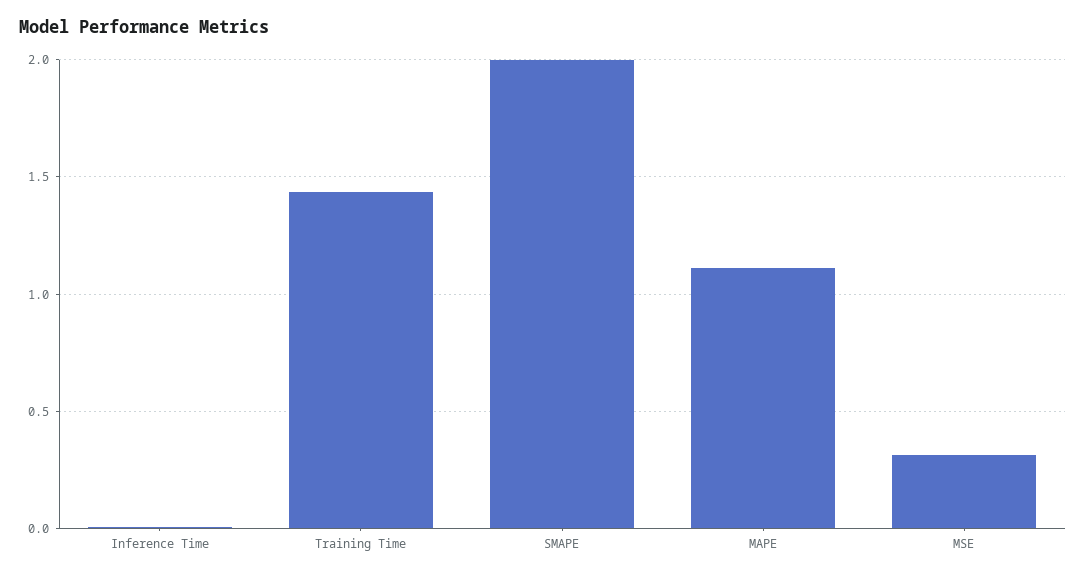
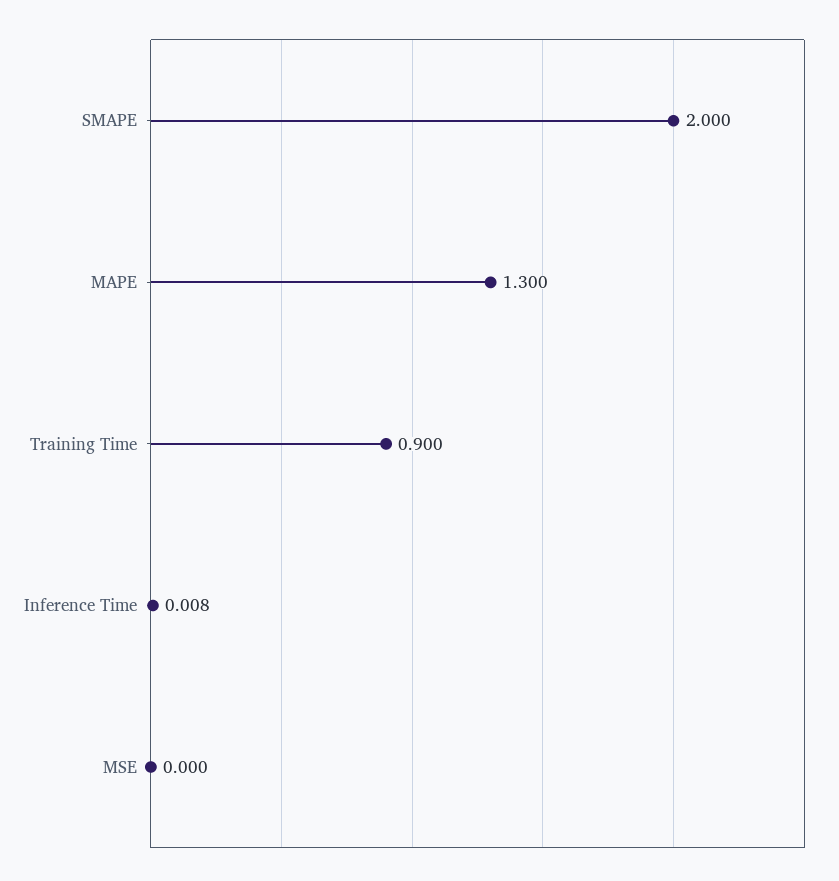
Training Time: 1.45 -> 0.9
MAPE: 1.1 -> 1.3
MSE: 0.3 -> 0

